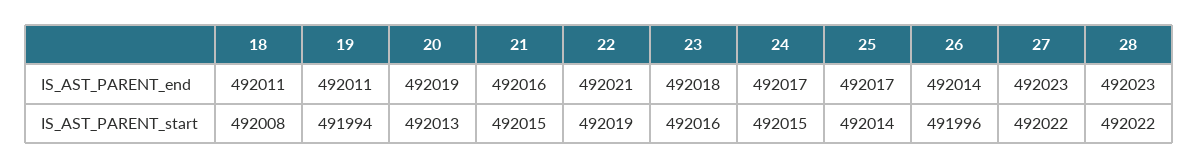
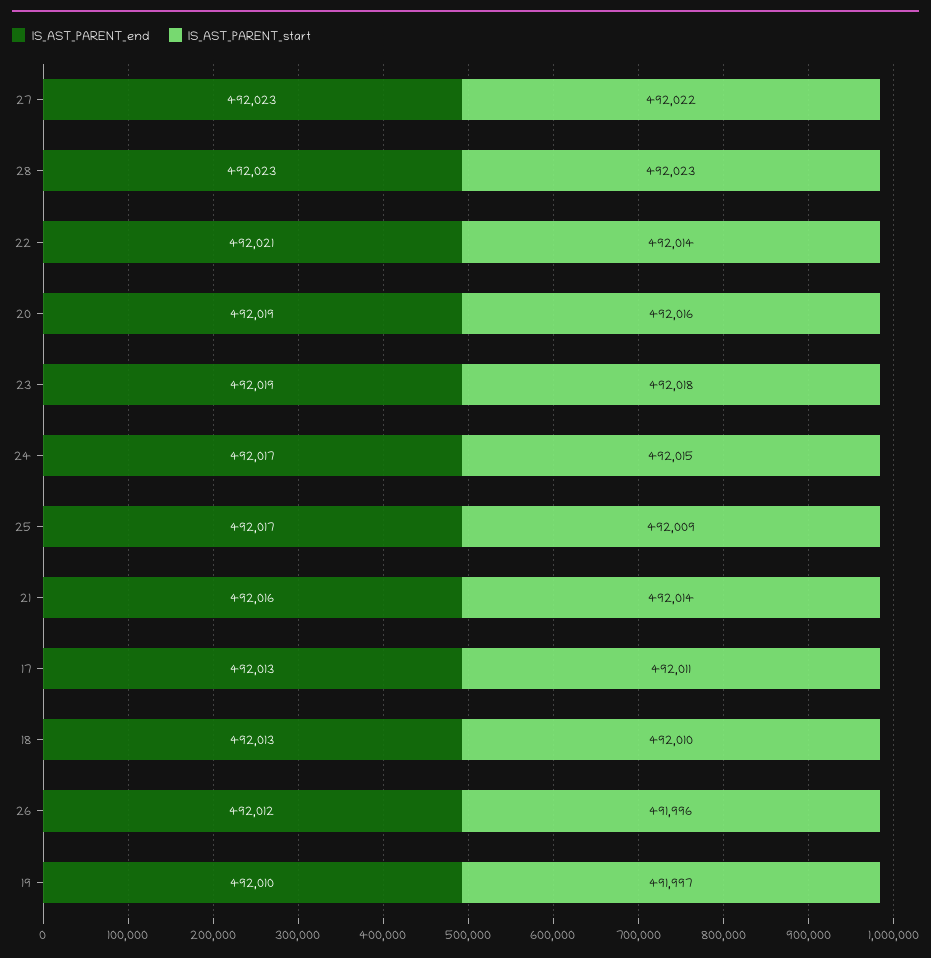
IS_AST_PARENT_end, 18: 492011 -> 492013
IS_AST_PARENT_end, 19: 492011 -> 492010
IS_AST_PARENT_end, 23: 492018 -> 492019
IS_AST_PARENT_end, 26: 492014 -> 492012
IS_AST_PARENT_start, 18: 492008 -> 492010
IS_AST_PARENT_start, 19: 491994 -> 491997
IS_AST_PARENT_start, 20: 492013 -> 492016
IS_AST_PARENT_start, 21: 492015 -> 492014
IS_AST_PARENT_start, 22: 492019 -> 492014
IS_AST_PARENT_start, 23: 492016 -> 492018
IS_AST_PARENT_start, 25: 492014 -> 492009
IS_AST_PARENT_start, 28: 492022 -> 492023
IS_AST_PARENT_end, 17: none -> 492013
IS_AST_PARENT_start, 17: none -> 492011

